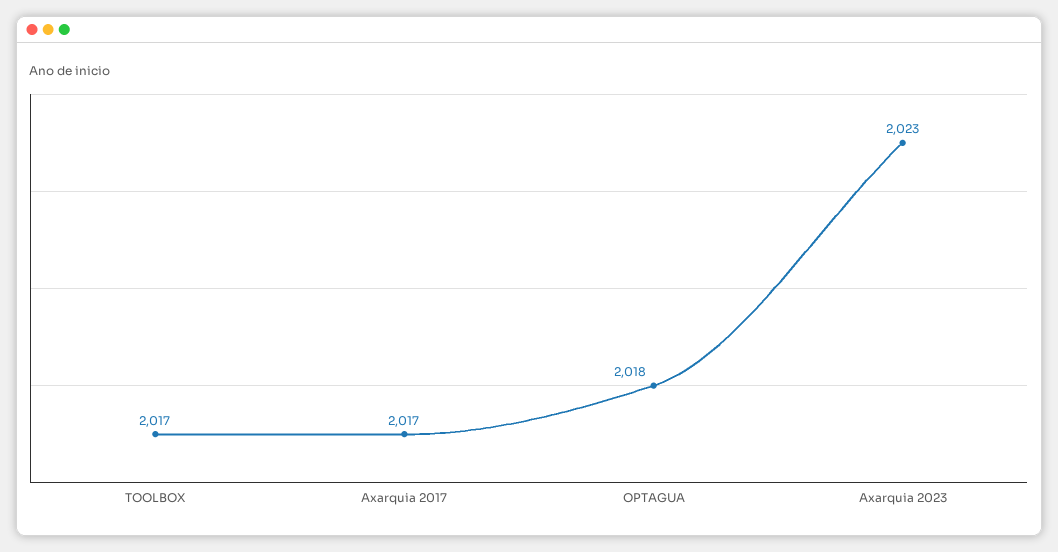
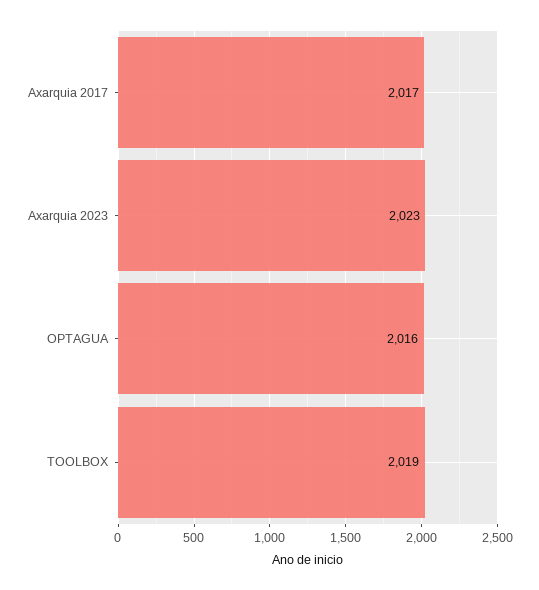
TOOLBOX: 2017 -> 2019
OPTAGUA: 2018 -> 2016

